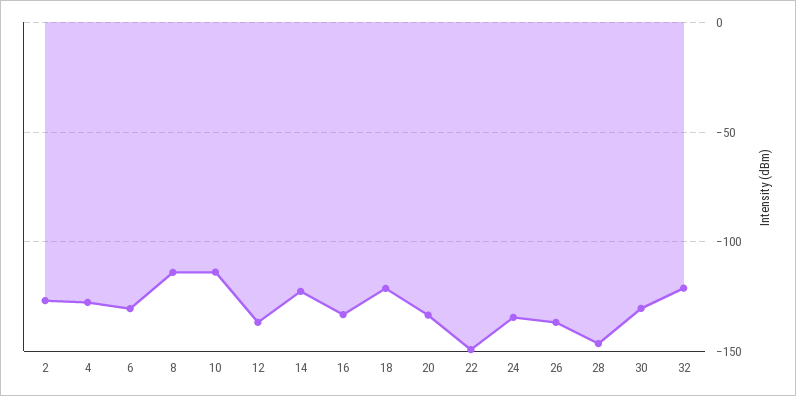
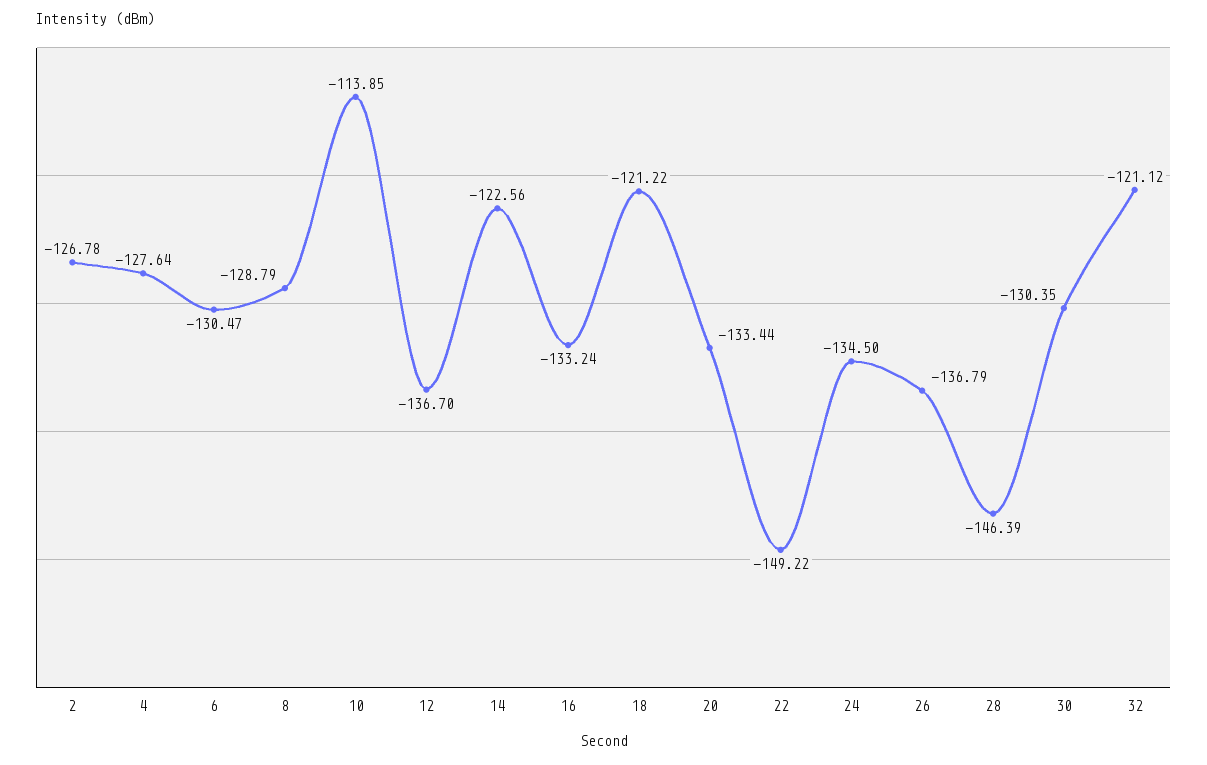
8: -115 -> -128.79

